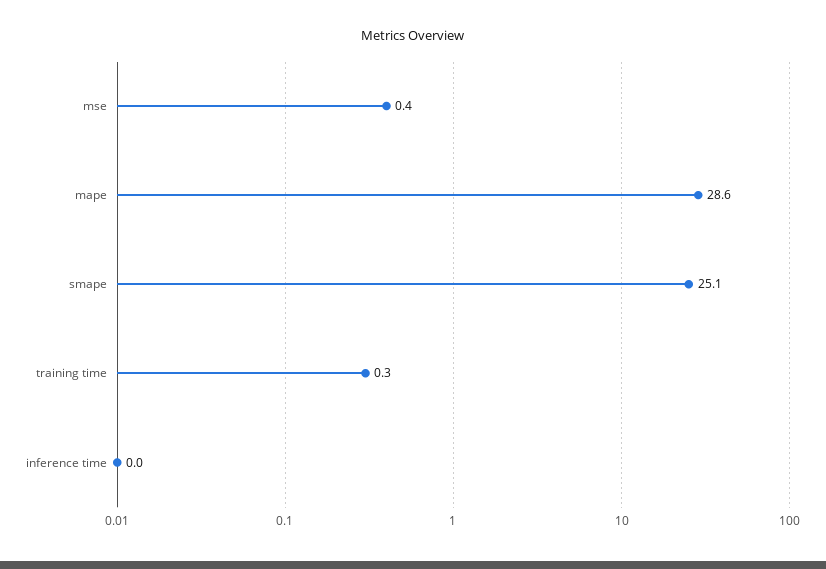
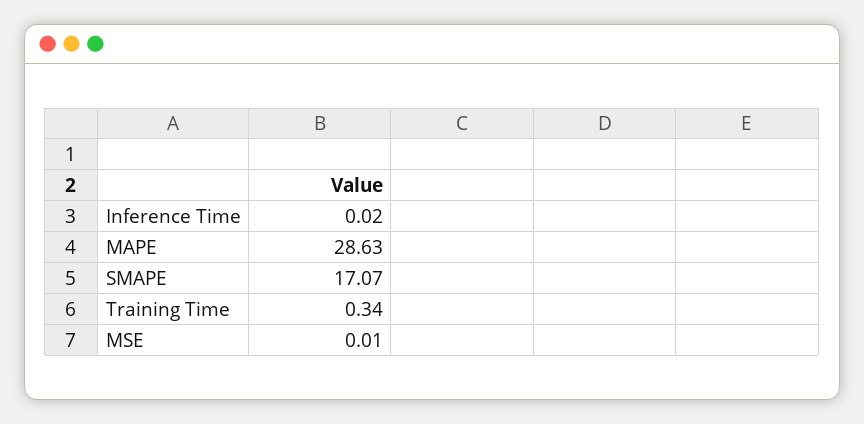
mse: 0.4 -> 0.01
smape: 25.1 -> 17.07

